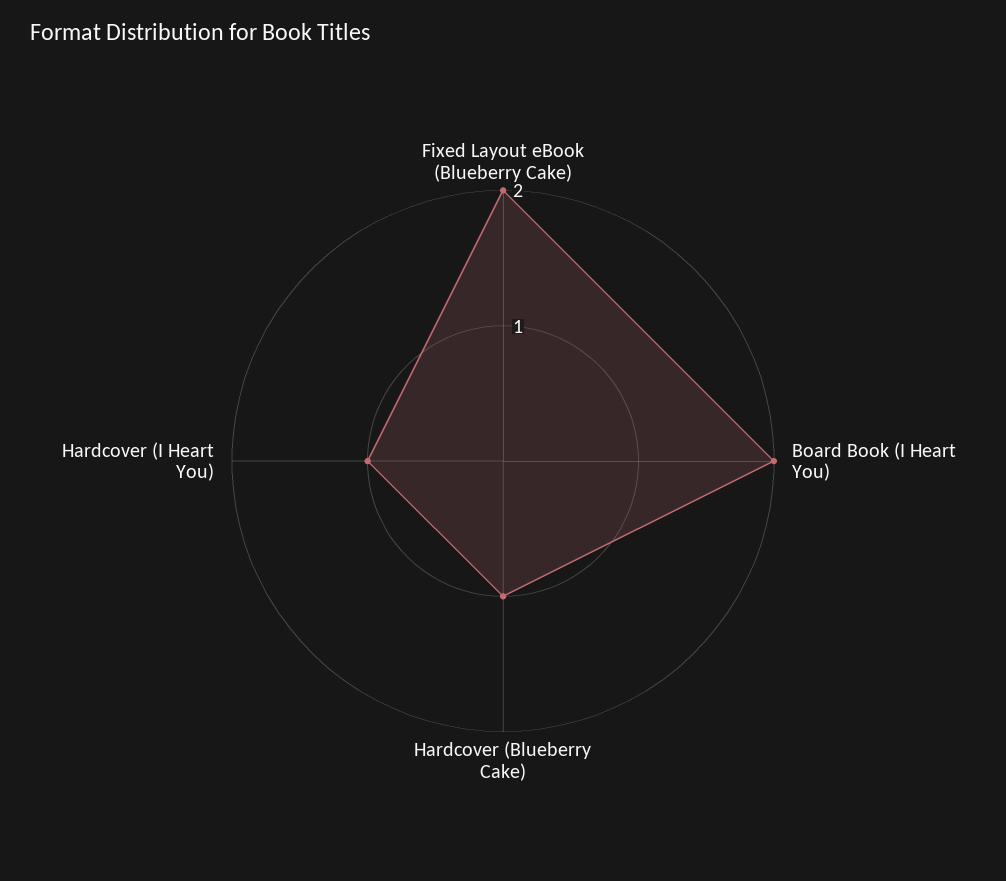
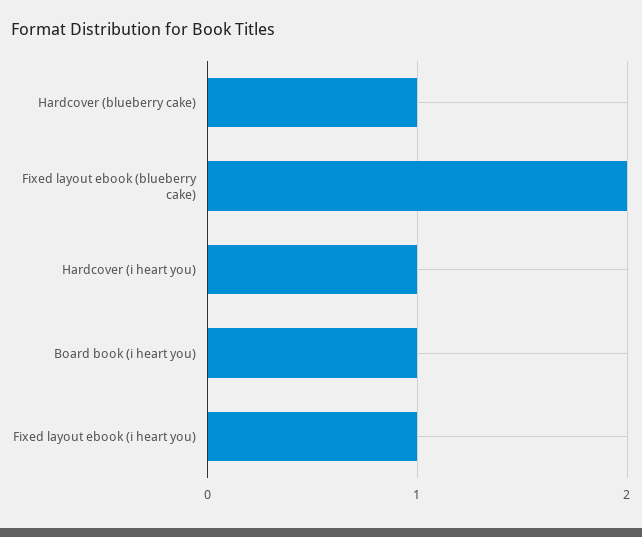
Board Book (I Heart You): 2 -> 1
Fixed layout ebook (i heart you): none -> 1

